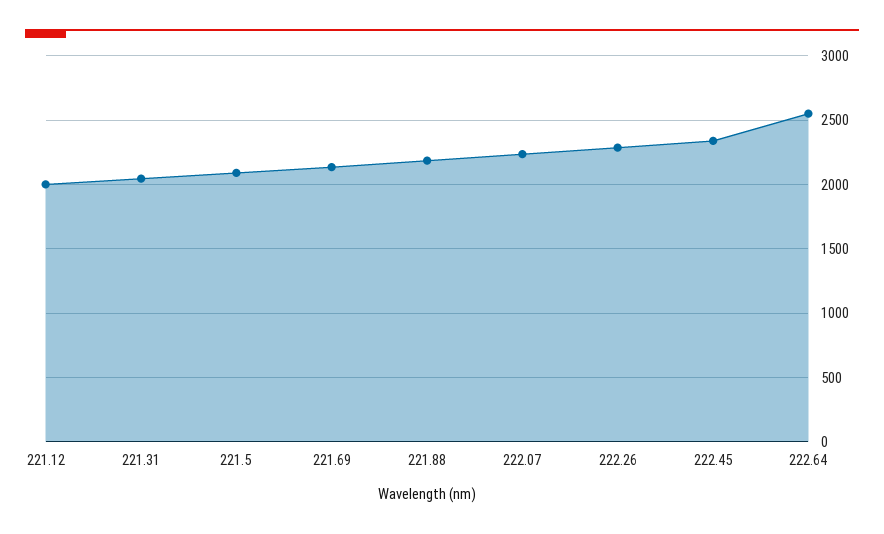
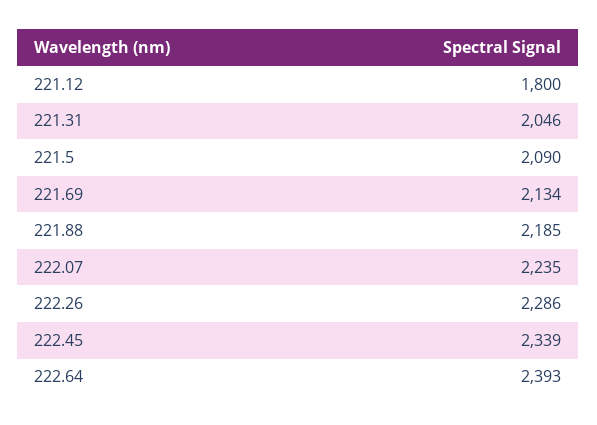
221.12: 2000 -> 1800
222.64: 2550 -> 2393

